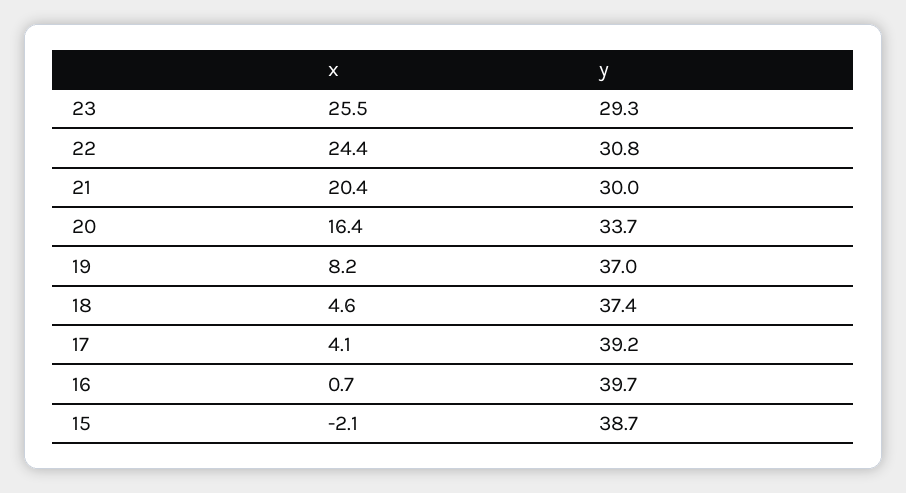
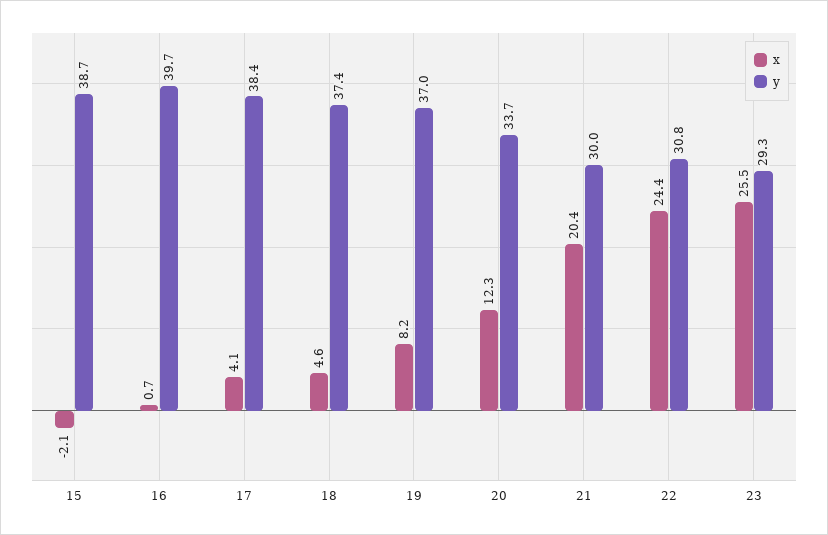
x, 20: 16.4 -> 12.3
y, 17: 39.2 -> 38.4

